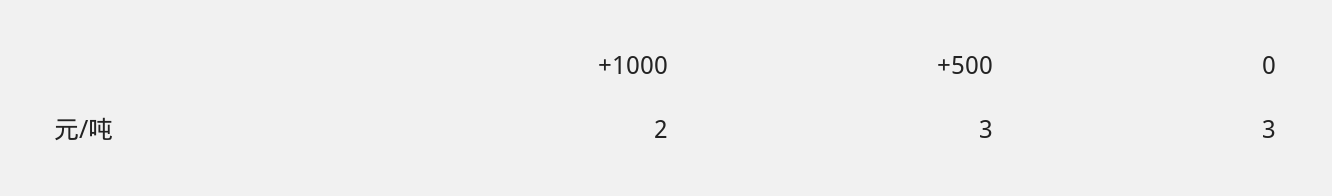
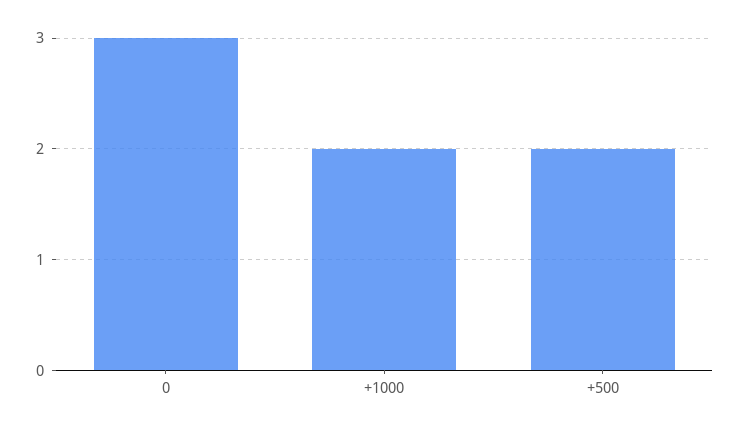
+500: 3 -> 2

